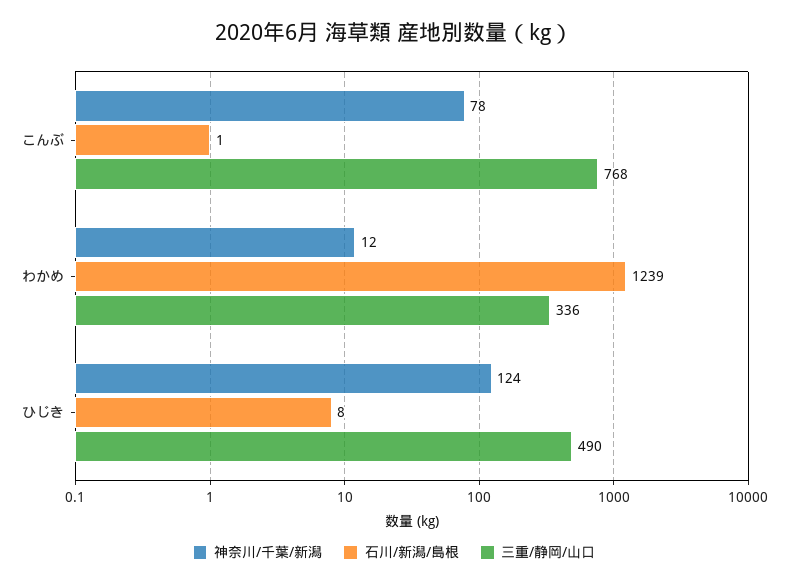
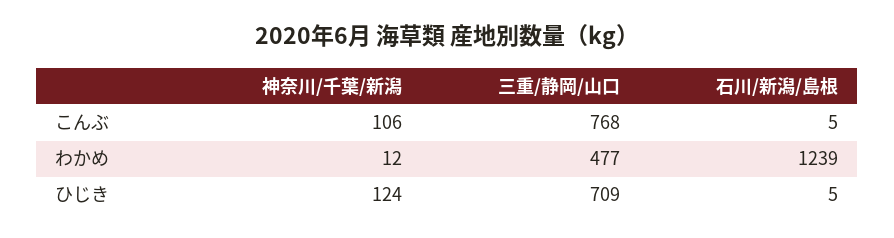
神奈川/千葉/新潟, こんぶ: 78 -> 106
石川/新潟/島根, こんぶ: 1 -> 5
三重/静岡/山口, わかめ: 336 -> 477
石川/新潟/島根, ひじき: 8 -> 5
三重/静岡/山口, ひじき: 490 -> 709

